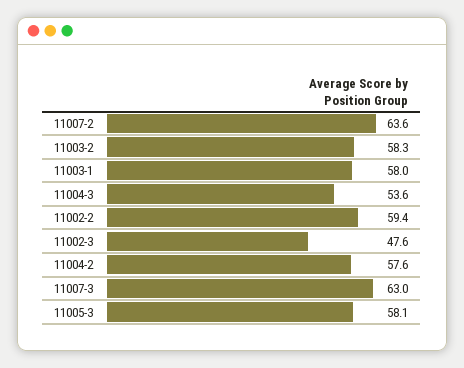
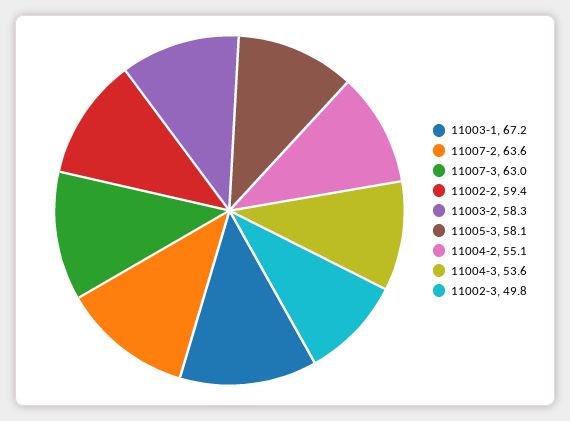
11003-1: 58 -> 67.2
11002-3: 47.6 -> 49.8
11004-2: 57.6 -> 55.1

